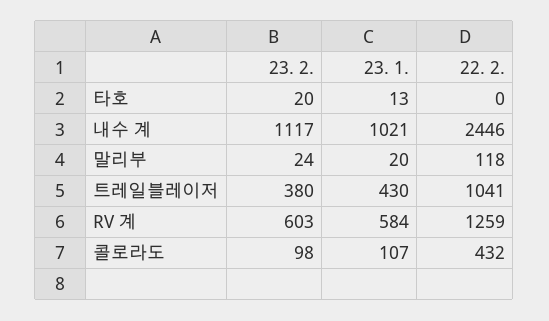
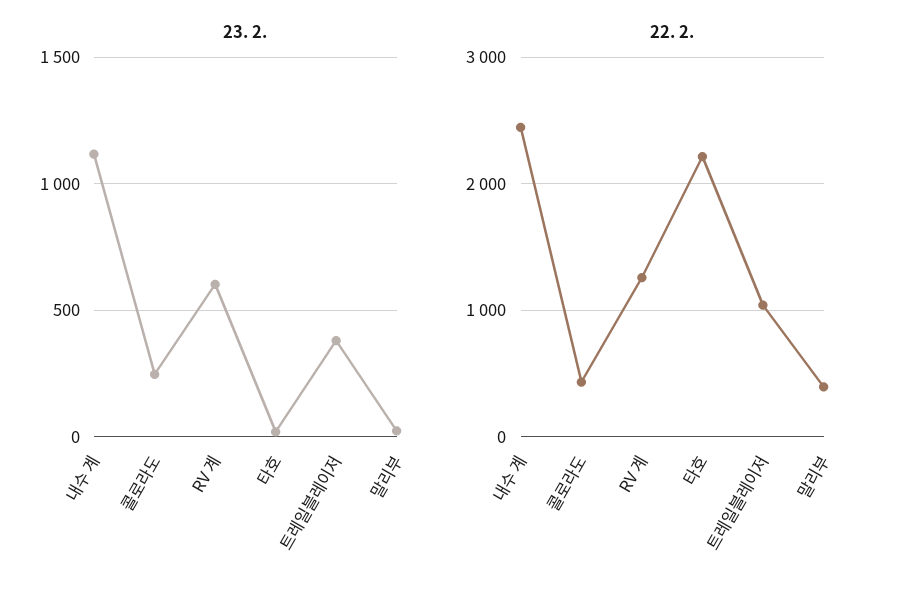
23. 1., 타호: 13 -> none
22. 2., 타호: 0 -> 2200
23. 1., 내수 계: 1021 -> none
23. 1., 말리부: 20 -> none
22. 2., 말리부: 118 -> 400
23. 1., 트레일블레이저: 430 -> none
23. 1., RV 계: 584 -> none
23. 2., 콜로라도: 98 -> 250
23. 1., 콜로라도: 107 -> none

